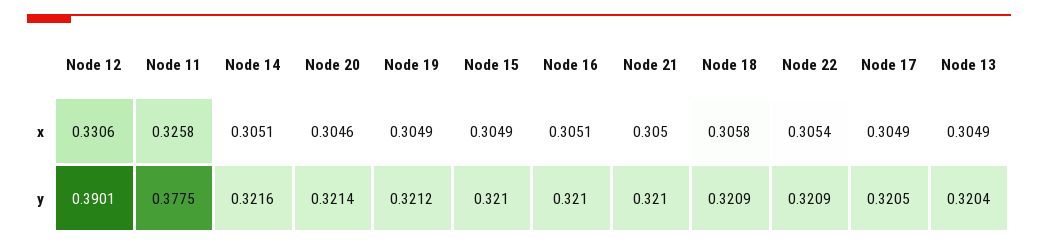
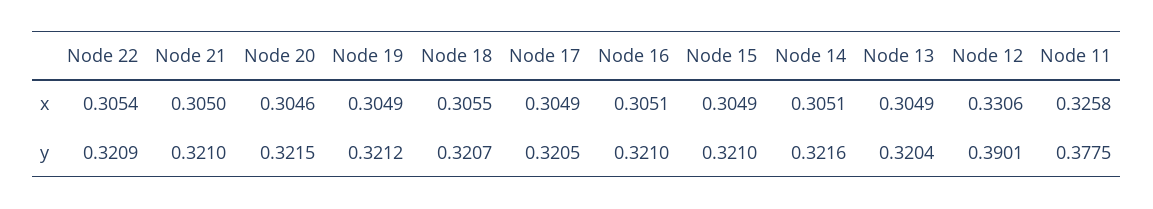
Node 18, x: 0.3058 -> 0.3055
Node 20, y: 0.3214 -> 0.3215
Node 18, y: 0.3209 -> 0.3207

